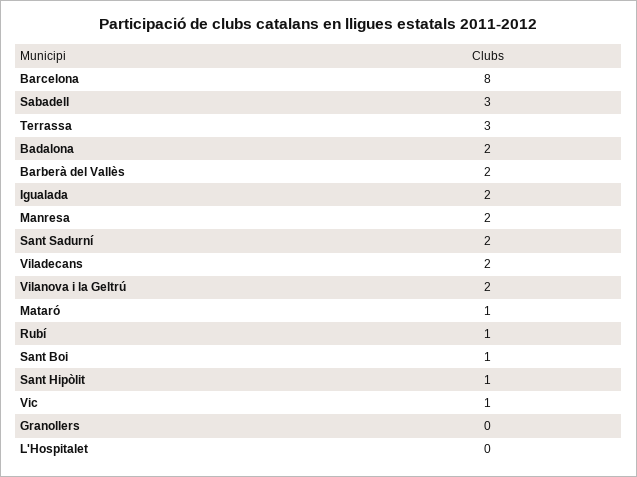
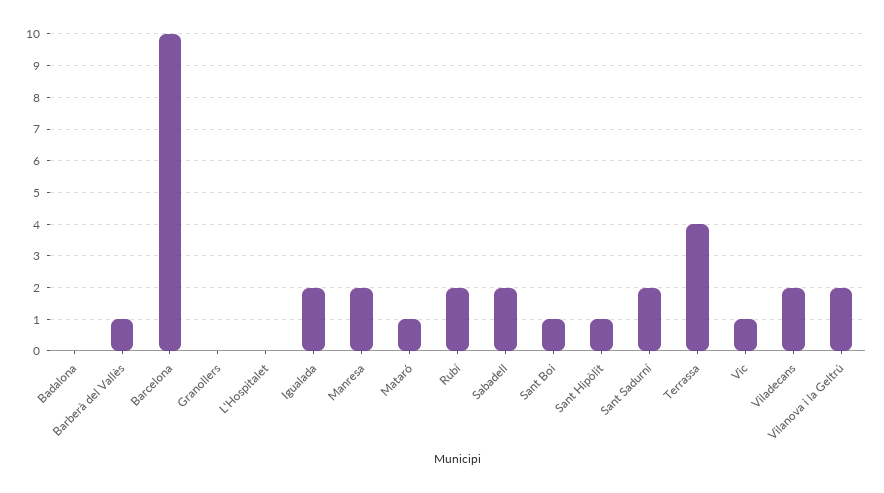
Barcelona: 8 -> 10
Sabadell: 3 -> 2
Terrassa: 3 -> 4
Badalona: 2 -> 0
Barberà del Vallès: 2 -> 1
Rubí: 1 -> 2

